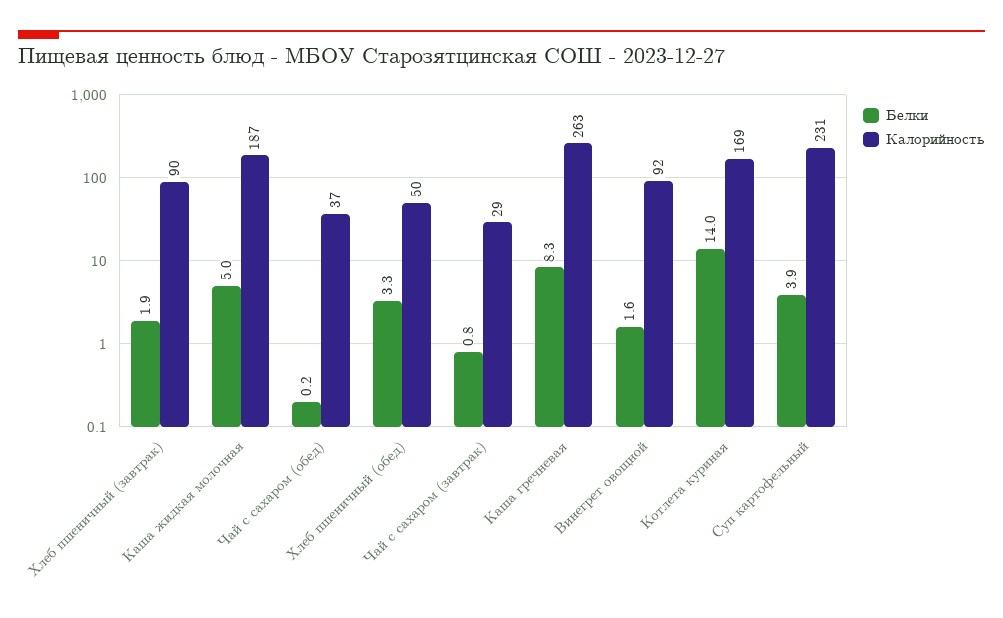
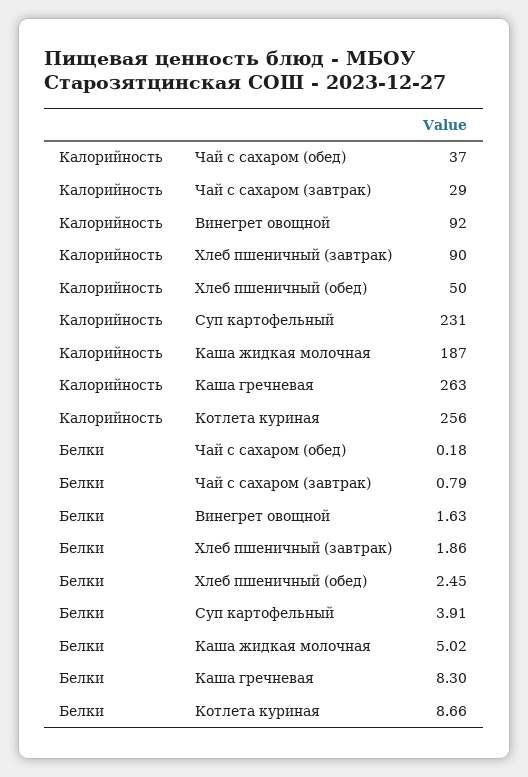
Белки, Хлеб пшеничный (обед): 3.3 -> 2.45
Белки, Котлета куриная: 14 -> 8.66
Калорийность, Котлета куриная: 169 -> 256

